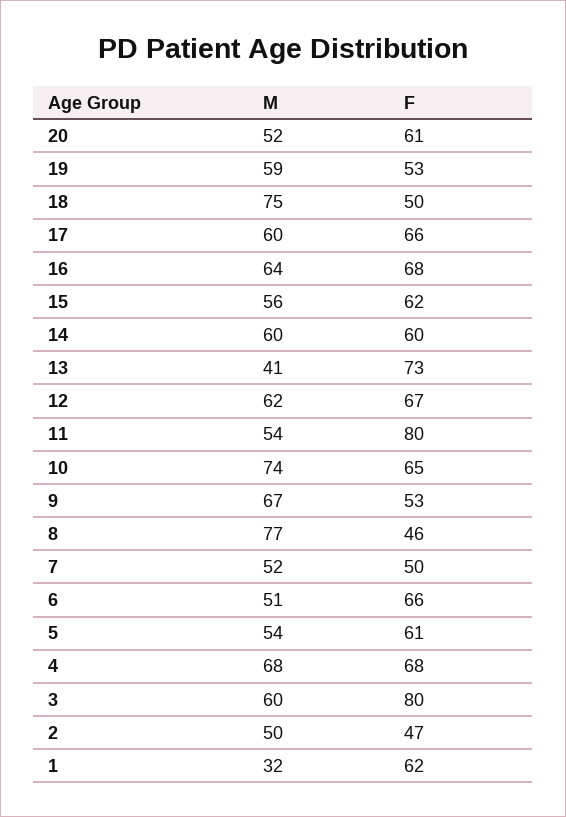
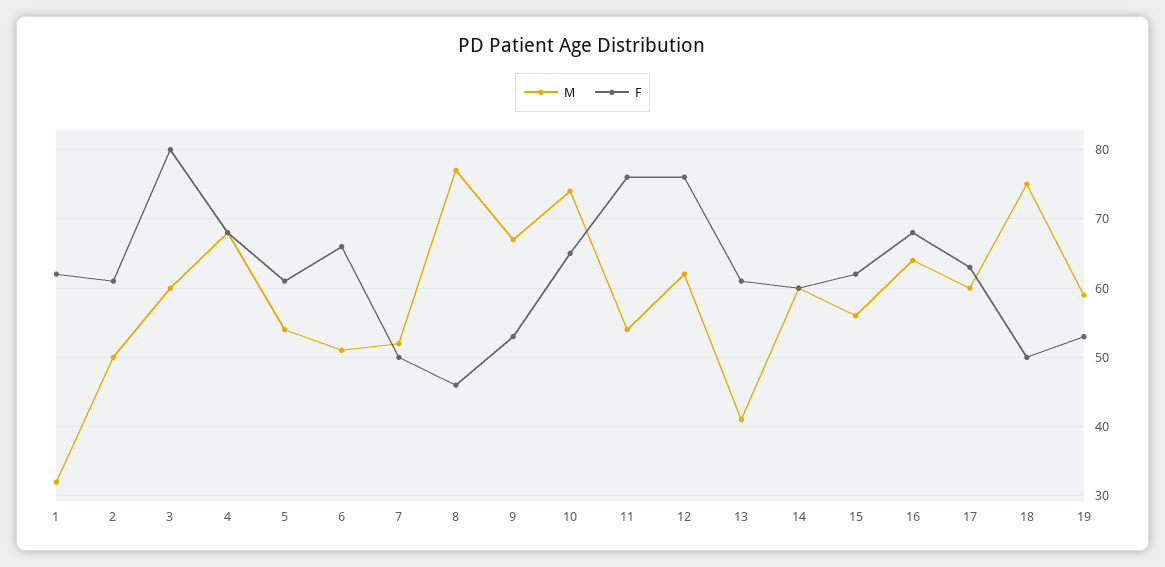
M, 20: 52 -> none
F, 20: 61 -> none
F, 17: 66 -> 63
F, 13: 73 -> 61
F, 12: 67 -> 76
F, 11: 80 -> 76
F, 2: 47 -> 61

